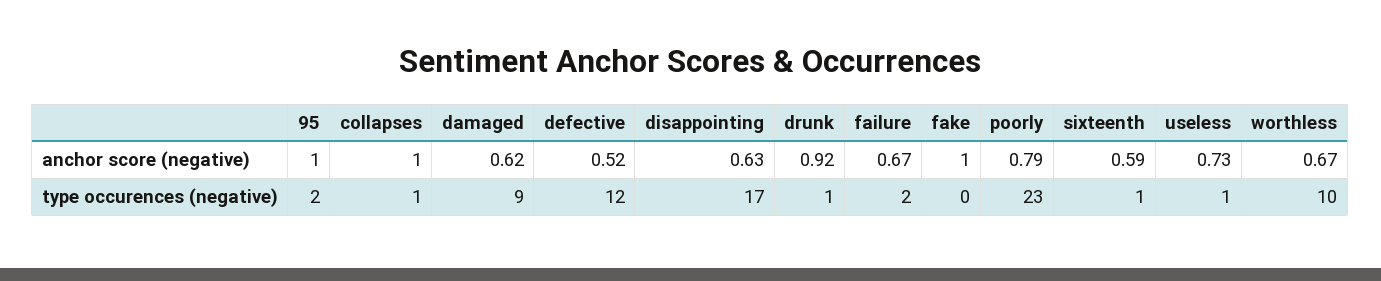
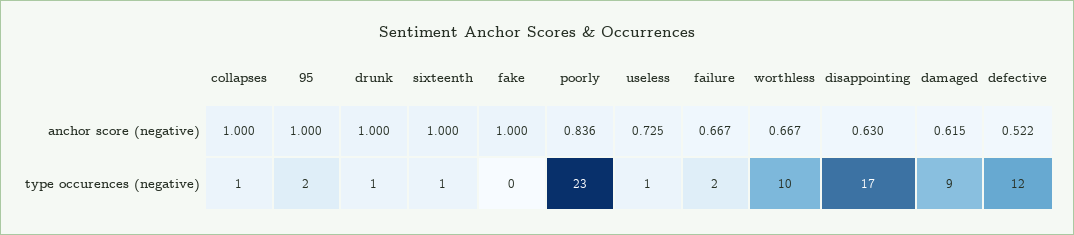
drunk, anchor score (negative): 0.92 -> 1
poorly, anchor score (negative): 0.79 -> 0.836
sixteenth, anchor score (negative): 0.59 -> 1

